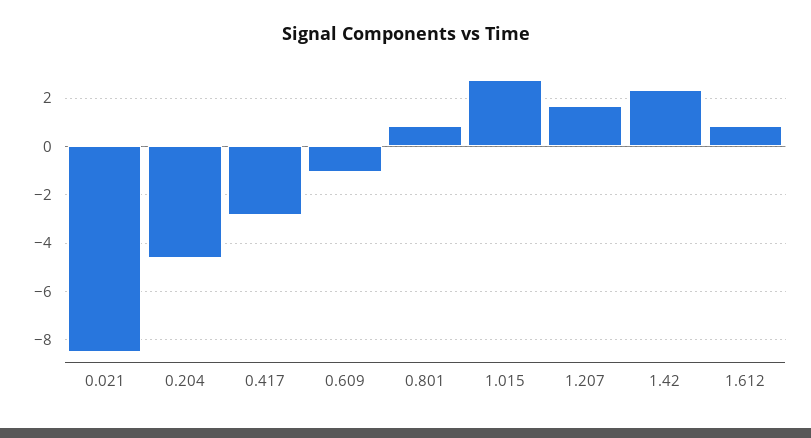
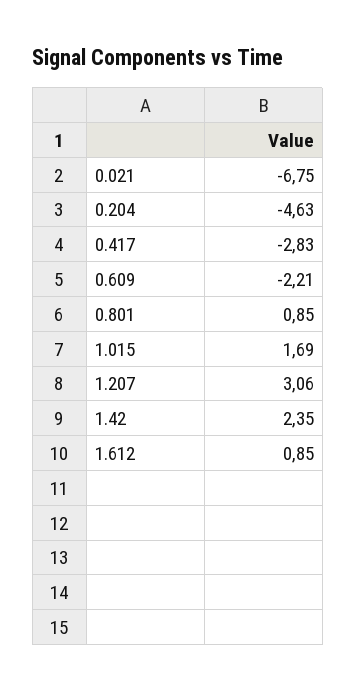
0.021: -8.5 -> -6.75
0.609: -1 -> -2.21
1.015: 2.75 -> 1.69
1.207: 1.75 -> 3.06

